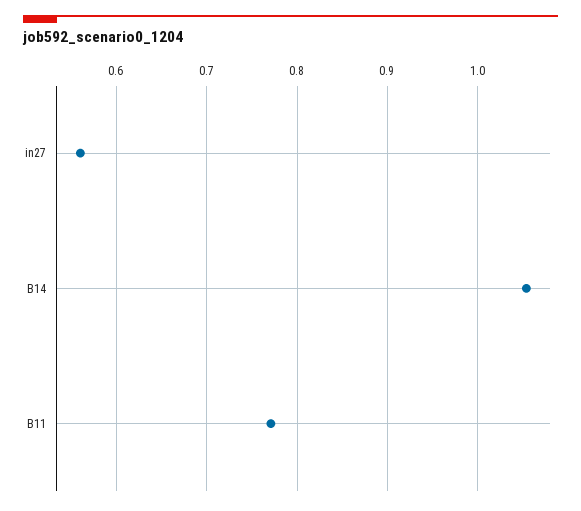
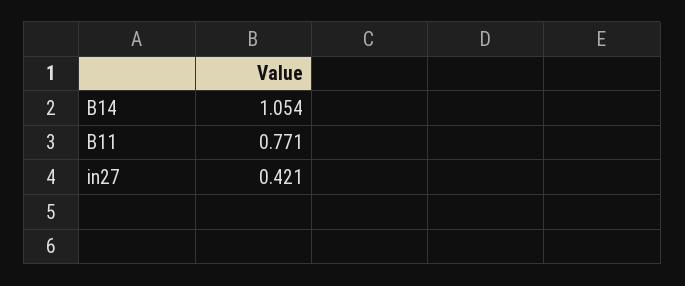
in27: 0.56 -> 0.421

